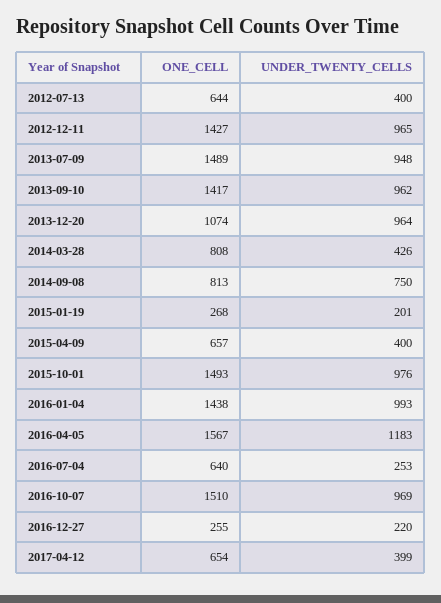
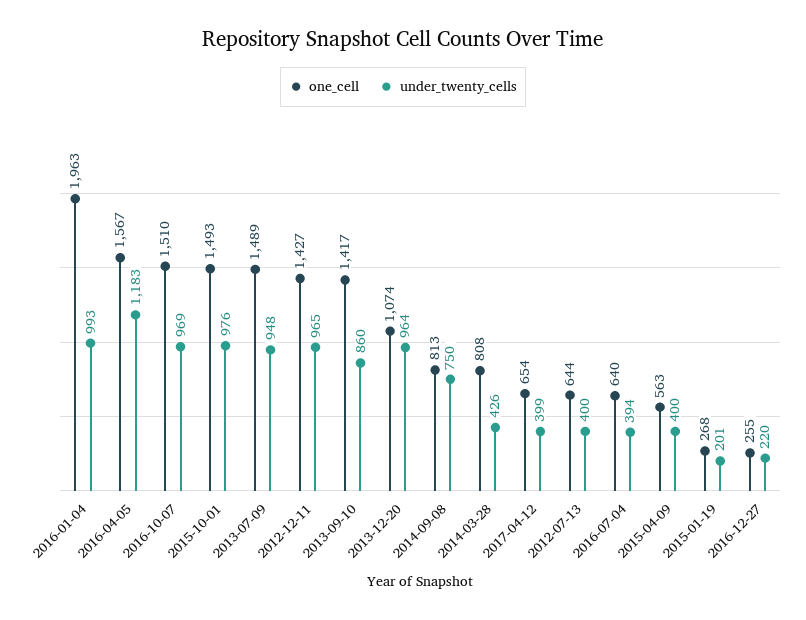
UNDER_TWENTY_CELLS, 2013-09-10: 962 -> 860
ONE_CELL, 2015-04-09: 657 -> 563
ONE_CELL, 2016-01-04: 1438 -> 1963
UNDER_TWENTY_CELLS, 2016-07-04: 253 -> 394

